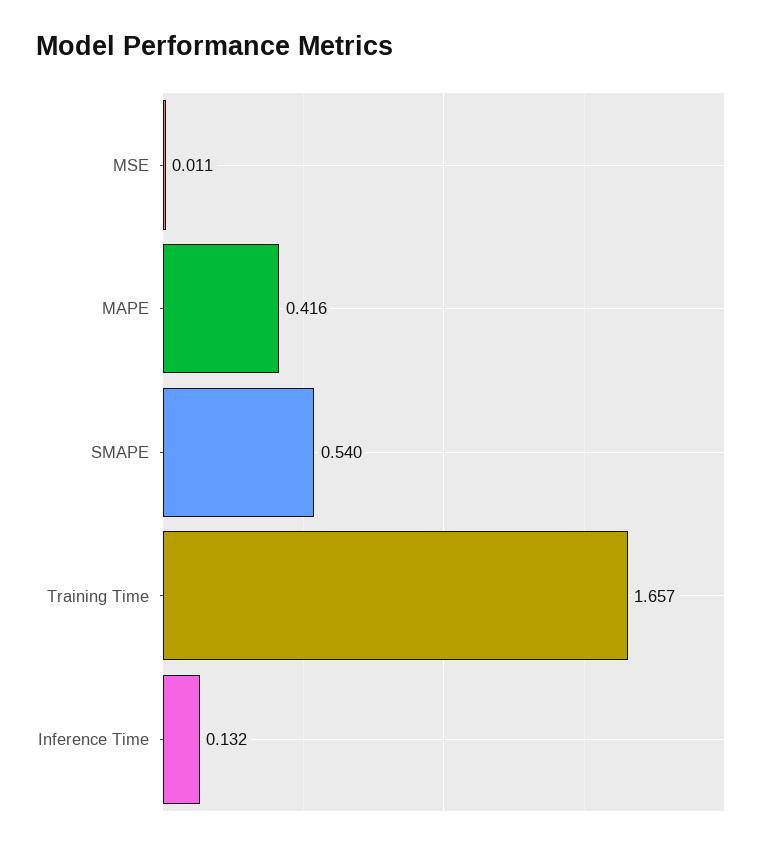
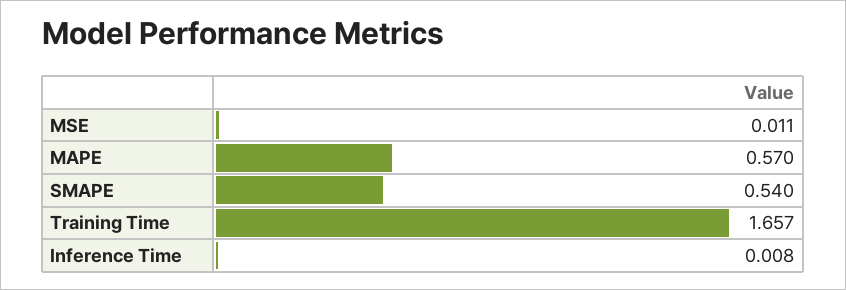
MAPE: 0.416 -> 0.57
Inference Time: 0.132 -> 0.008

